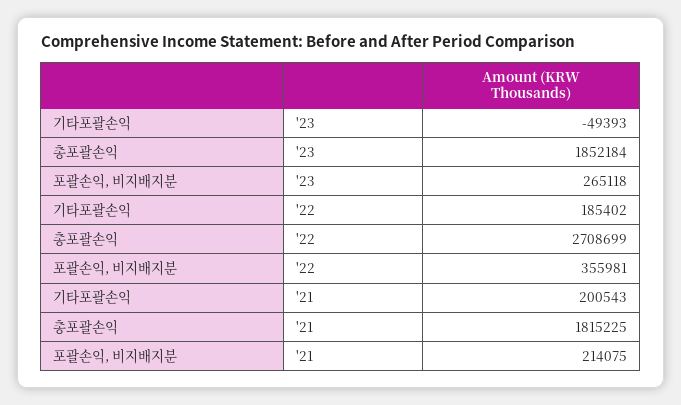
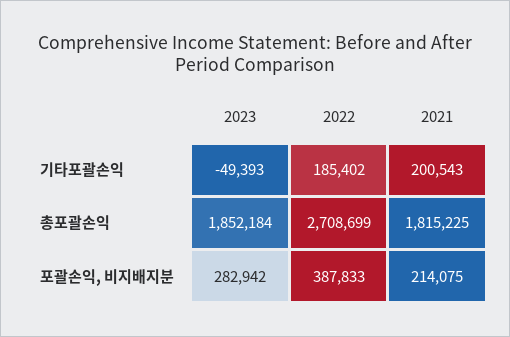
포괄손익, 비지배지분, '23: 265118 -> 282942
포괄손익, 비지배지분, '22: 355981 -> 387833

